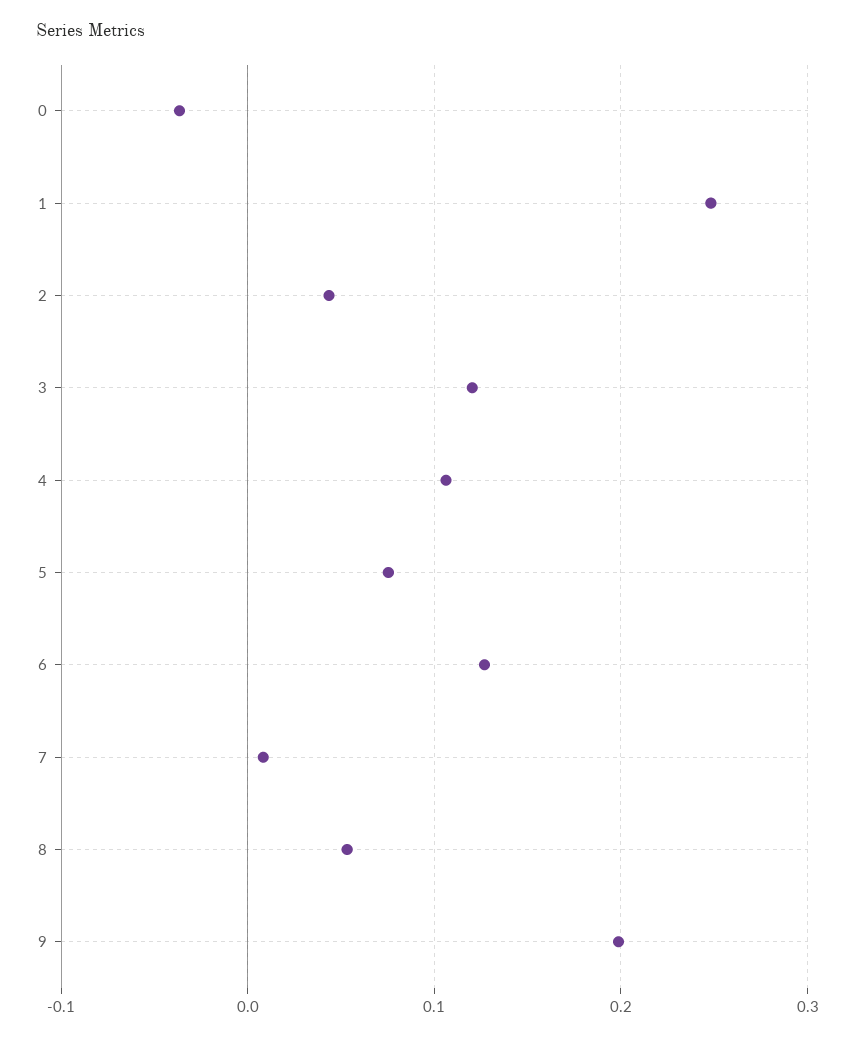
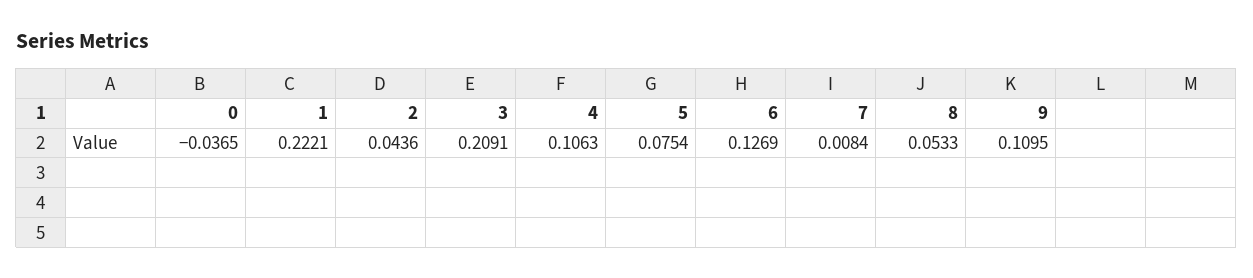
1: 0.25 -> 0.2221
3: 0.12 -> 0.2091
9: 0.2 -> 0.1095

